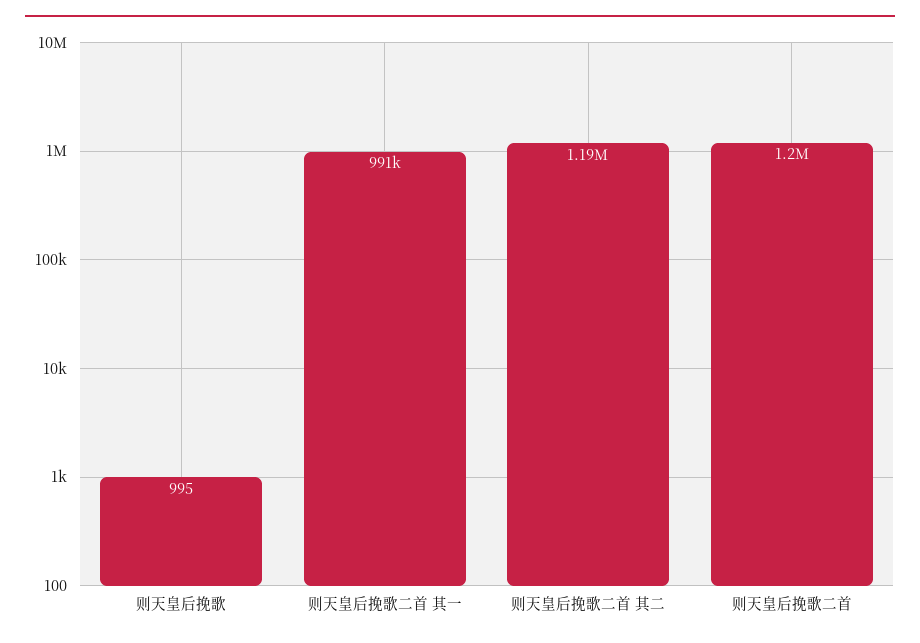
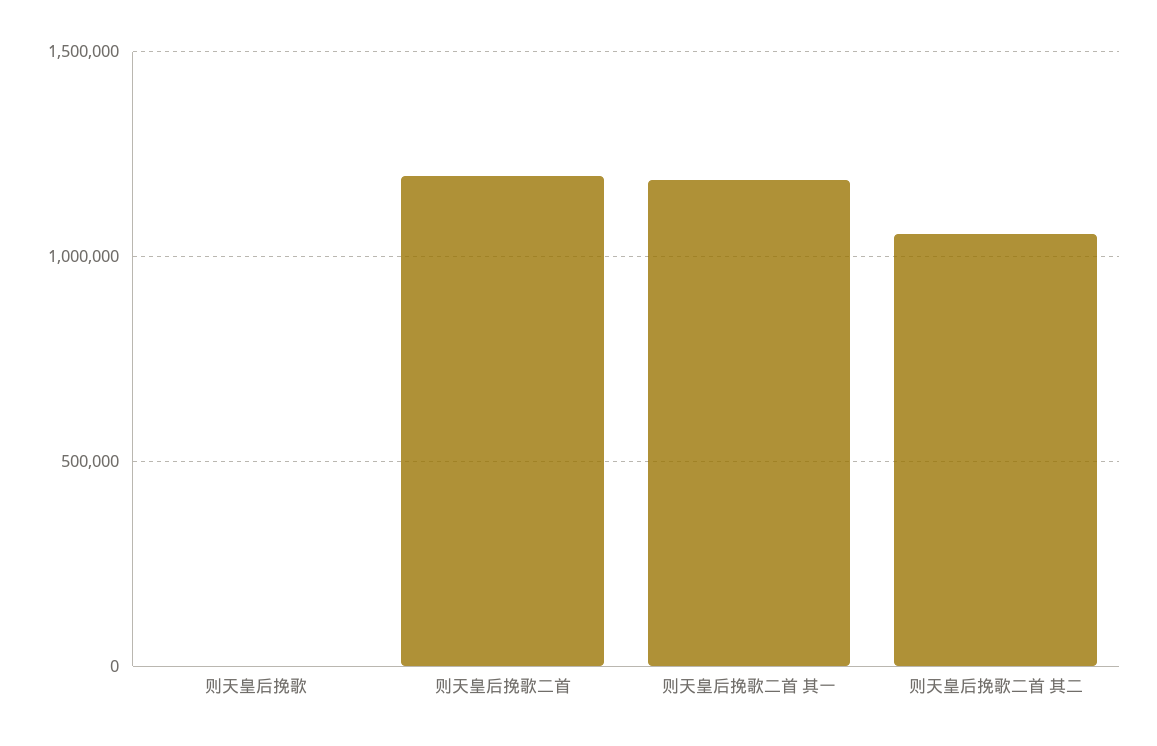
则天皇后挽歌二首 其一: 991000 -> 1200000
则天皇后挽歌二首 其二: 1190000 -> 1050000

